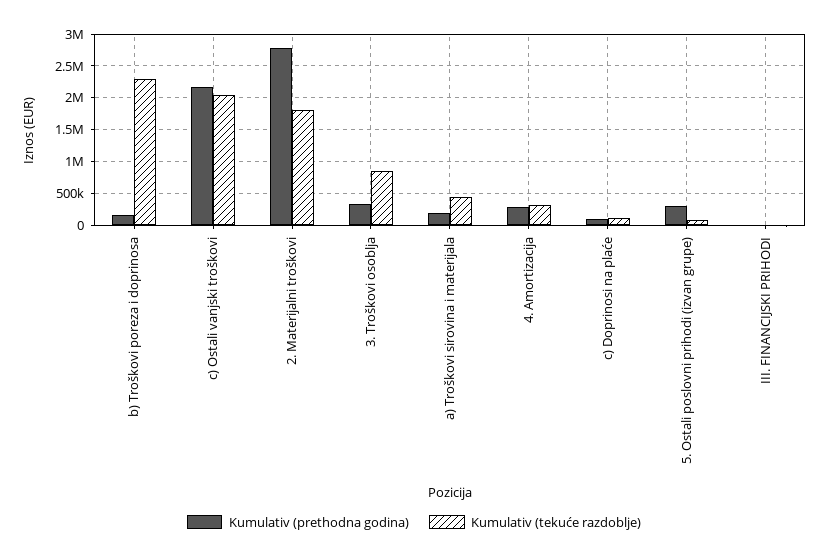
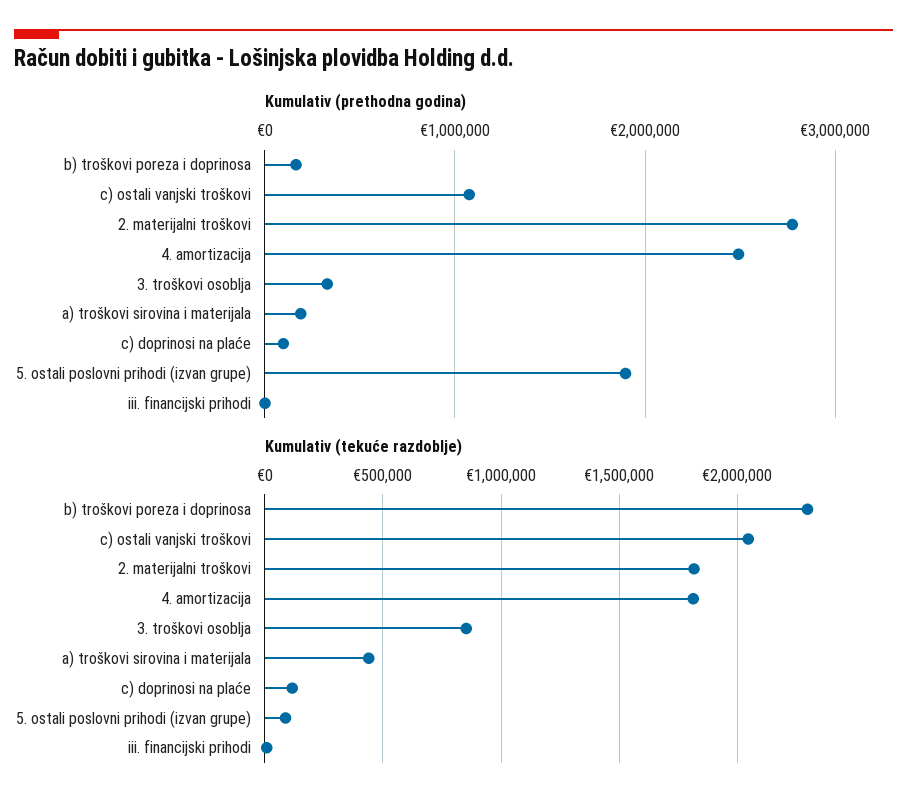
Kumulativ (prethodna godina), c) Ostali vanjski troškovi: 2200000 -> 1100000
Kumulativ (prethodna godina), 4. Amortizacija: 300000 -> 2500000
Kumulativ (tekuće razdoblje), 4. Amortizacija: 300000 -> 1800000
Kumulativ (prethodna godina), 5. Ostali poslovni prihodi (izvan grupe): 300000 -> 1900000

